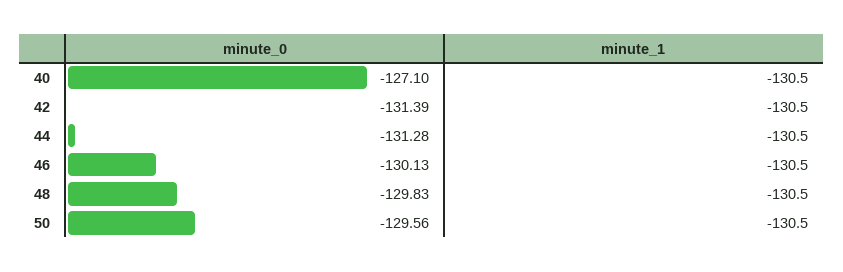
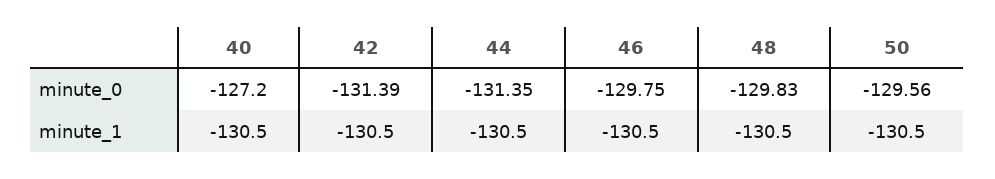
minute_0, 40: -127.1 -> -127.2
minute_0, 44: -131.28 -> -131.35
minute_0, 46: -130.13 -> -129.75

